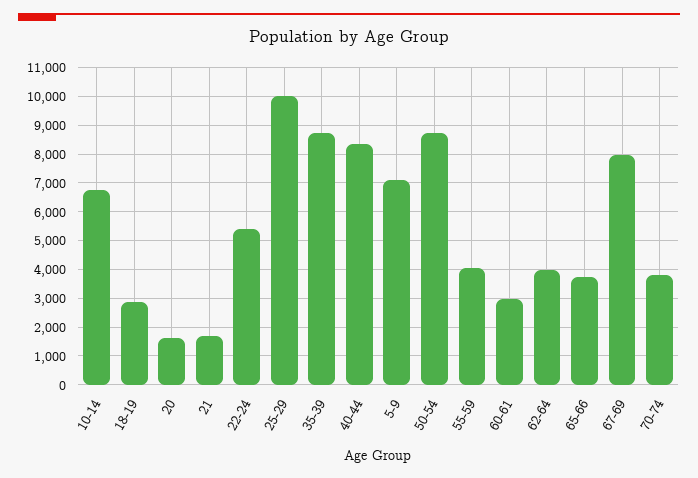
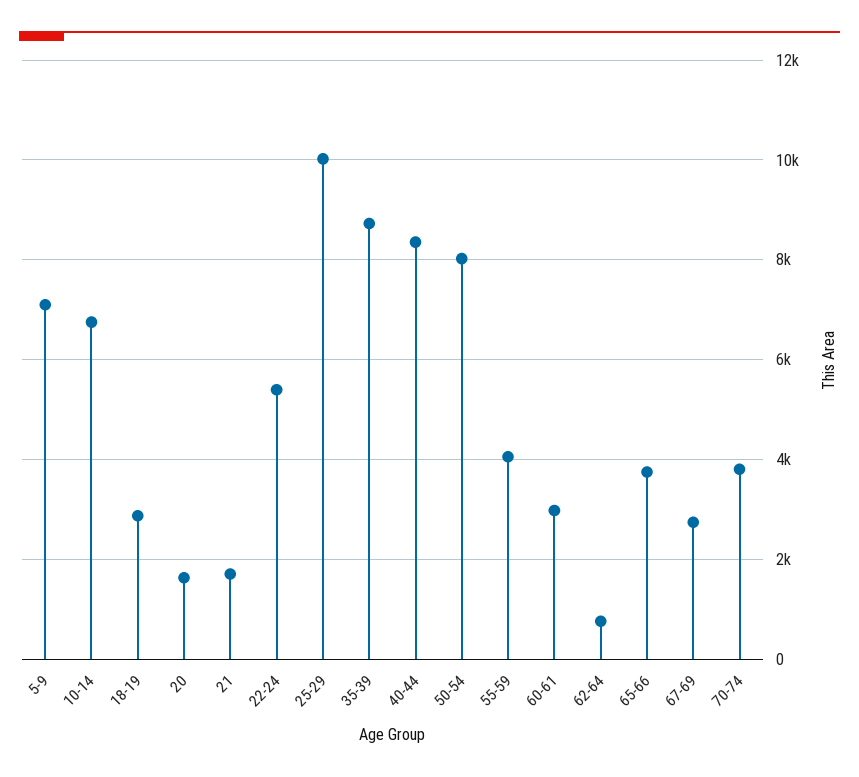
50-54: 8750 -> 8000
62-64: 4000 -> 800
67-69: 8000 -> 2800

